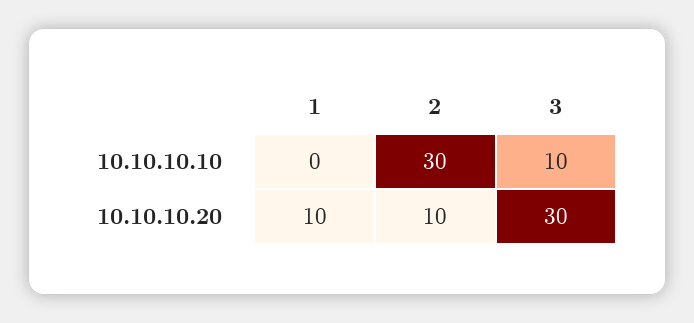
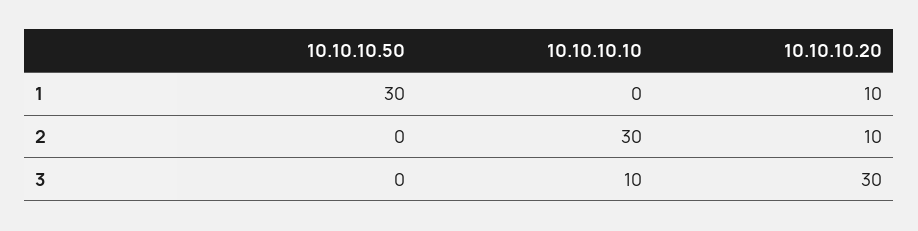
1, 10.10.10.50: none -> 30
2, 10.10.10.50: none -> 0
3, 10.10.10.50: none -> 0

